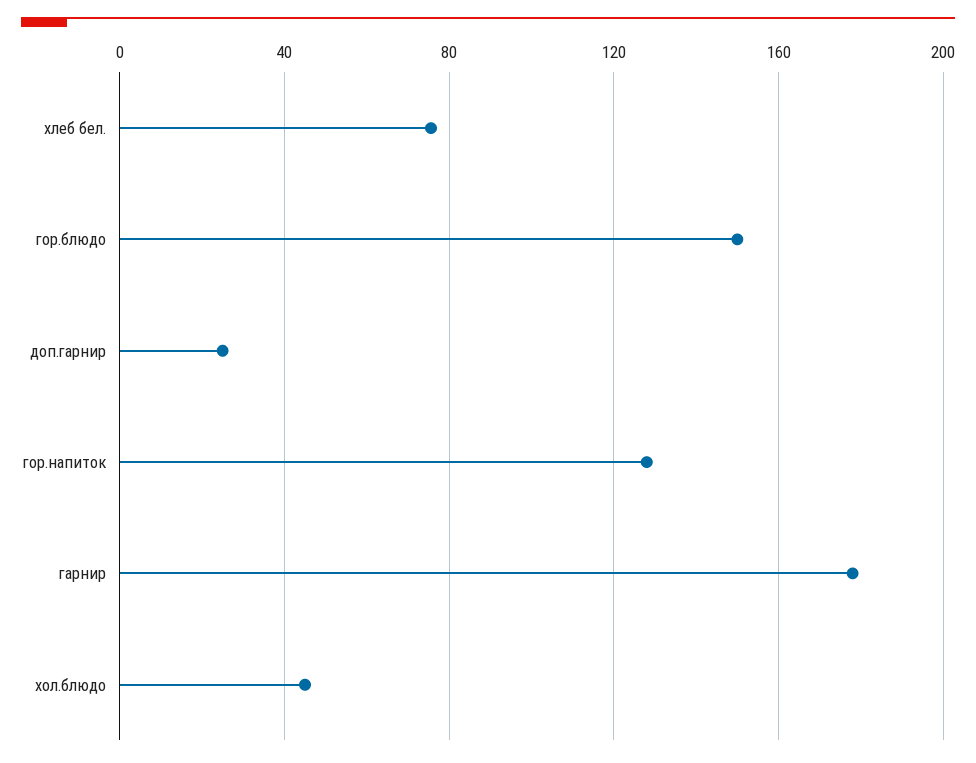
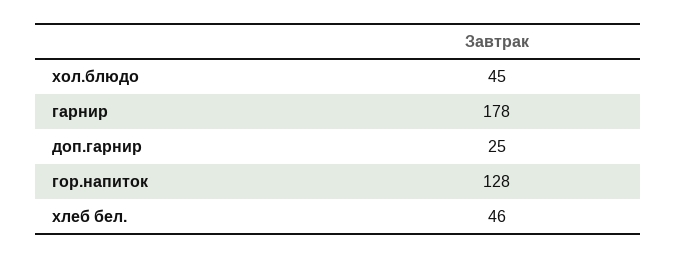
хлеб бел.: 75 -> 46
гор.блюдо: 150 -> none

